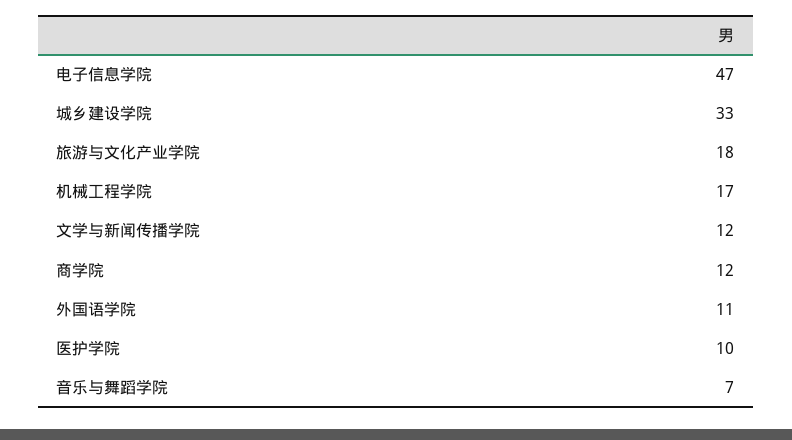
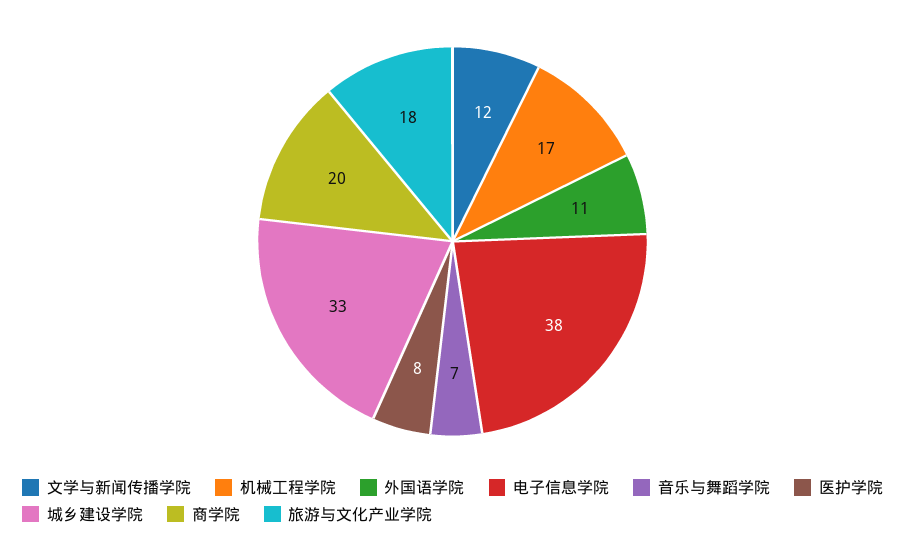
电子信息学院: 47 -> 38
商学院: 12 -> 20
医护学院: 10 -> 8

